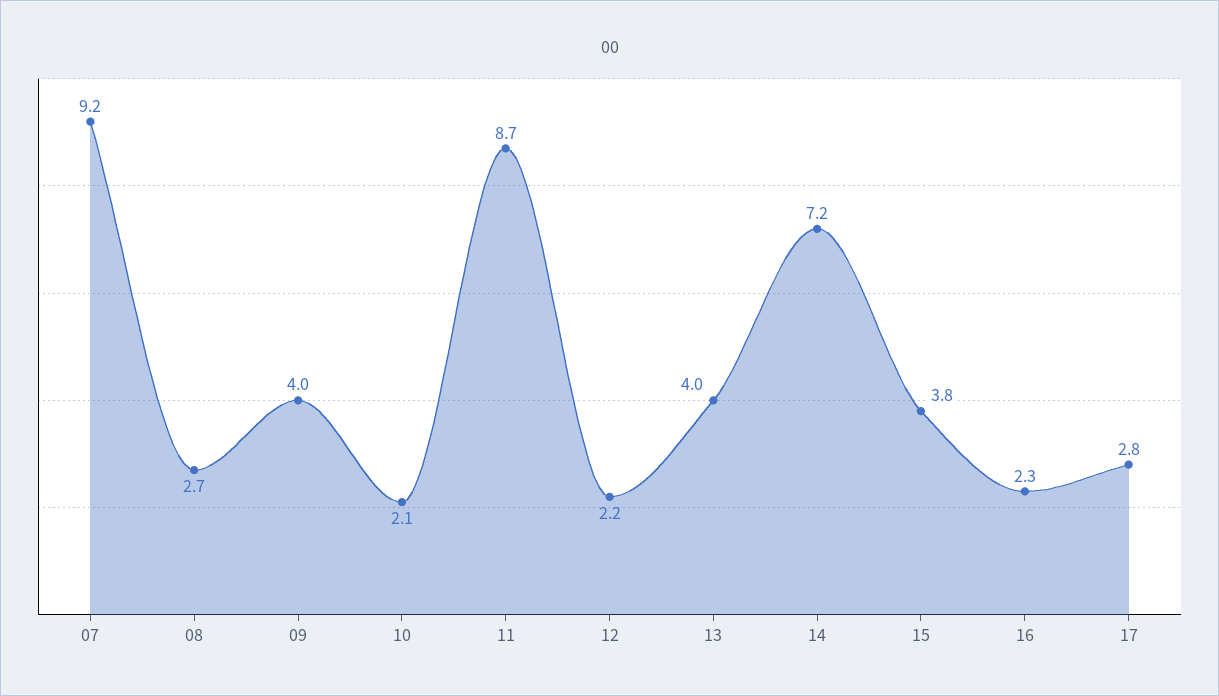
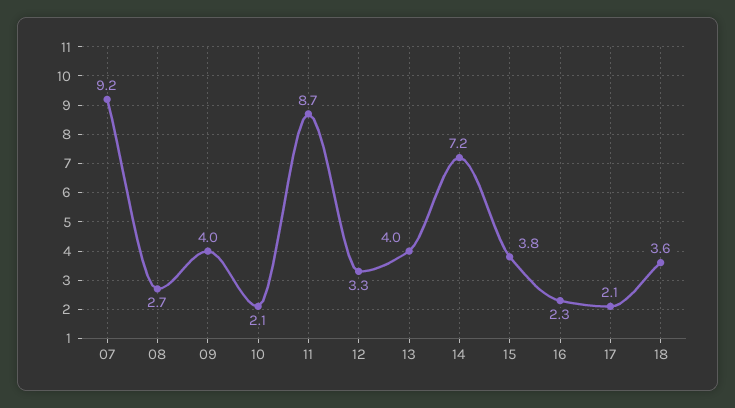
12: 2.2 -> 3.3
17: 2.8 -> 2.1
18: none -> 3.6

